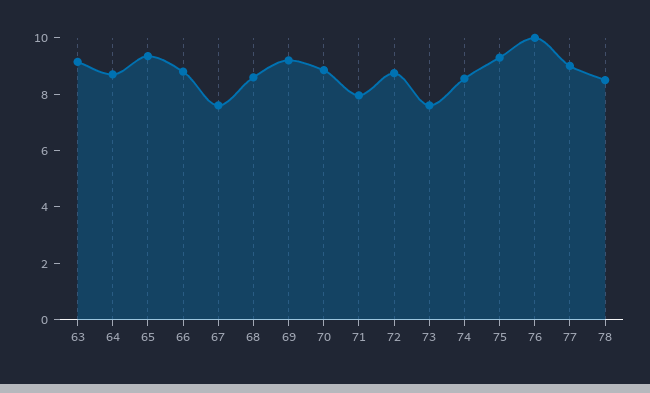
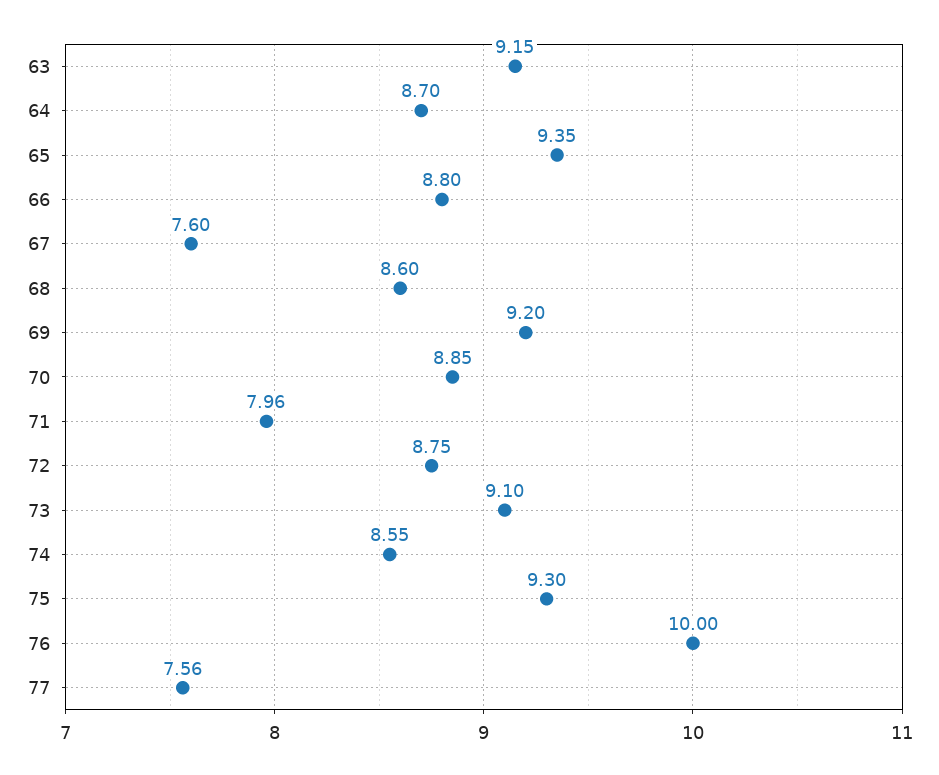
73: 7.5 -> 9.1
77: 9 -> 7.56
78: 8.5 -> none

